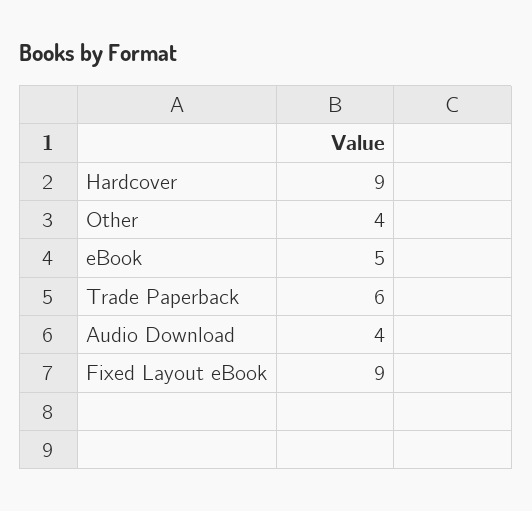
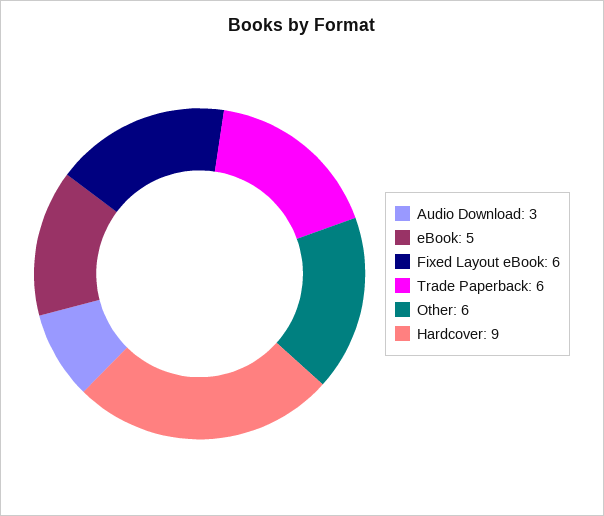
Other: 4 -> 6
Audio Download: 4 -> 3
Fixed Layout eBook: 9 -> 6

